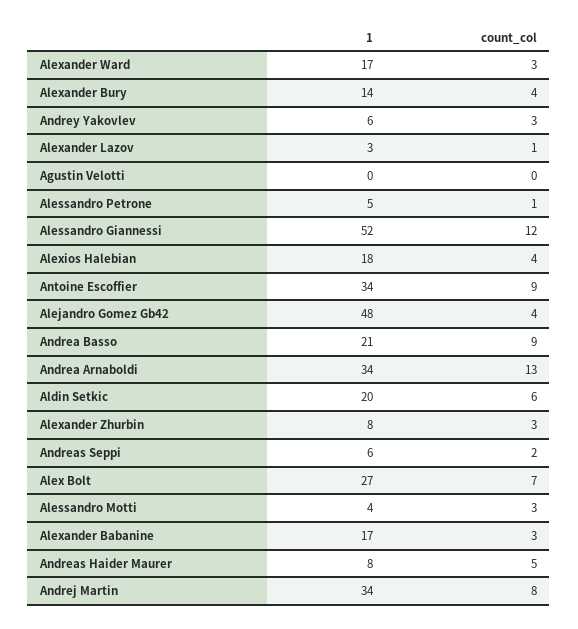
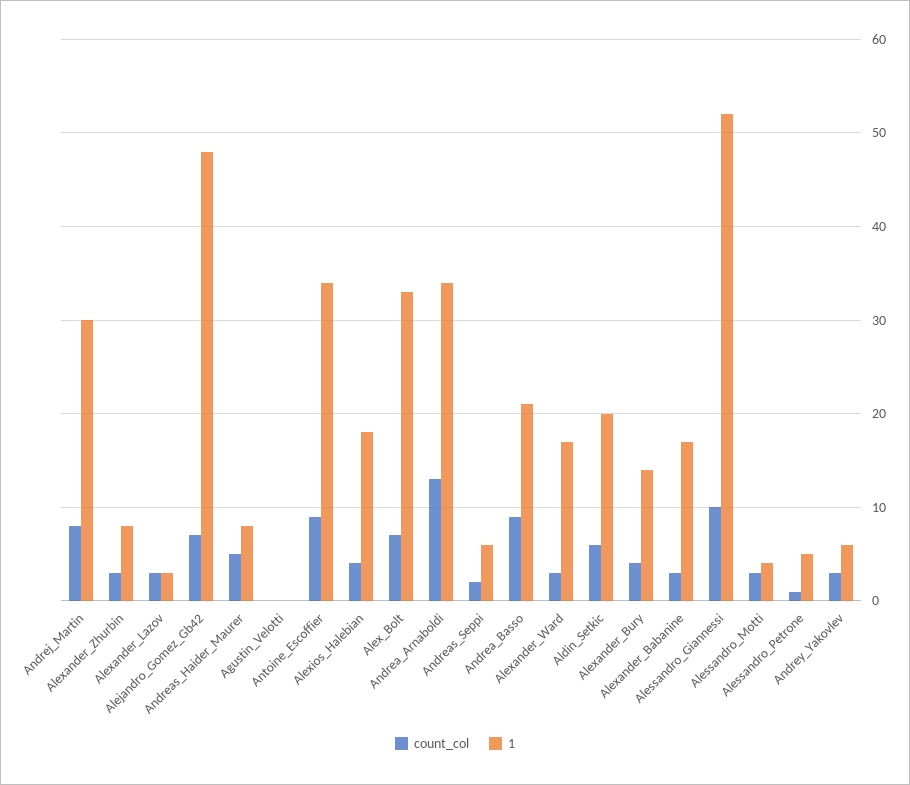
count_col, Alexander Lazov: 1 -> 3
count_col, Alessandro Giannessi: 12 -> 10
count_col, Alejandro Gomez Gb42: 4 -> 7
1, Alex Bolt: 27 -> 33
1, Andrej Martin: 34 -> 30

